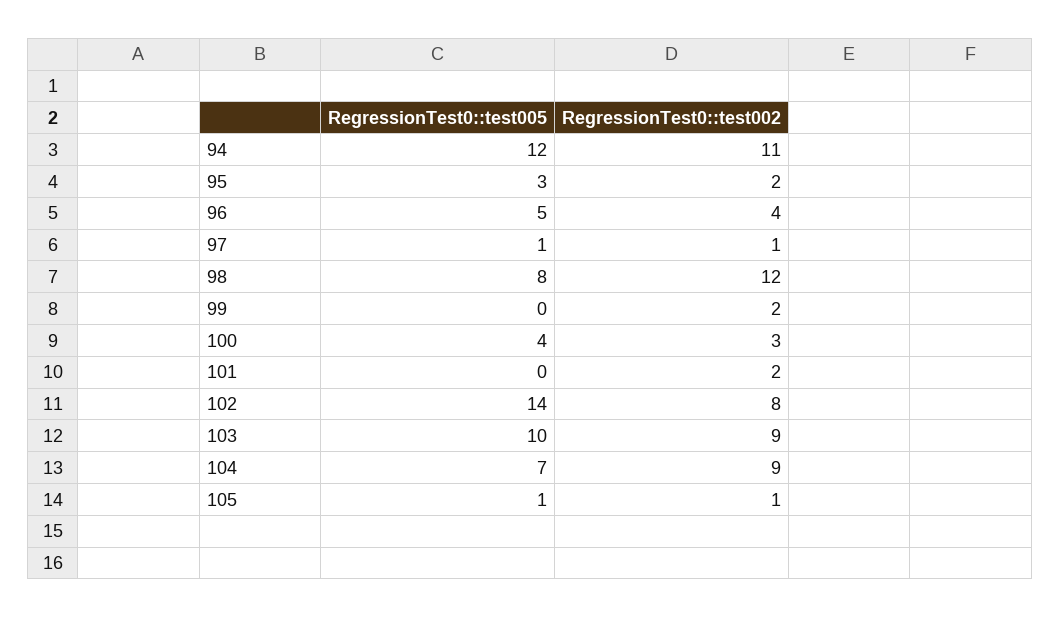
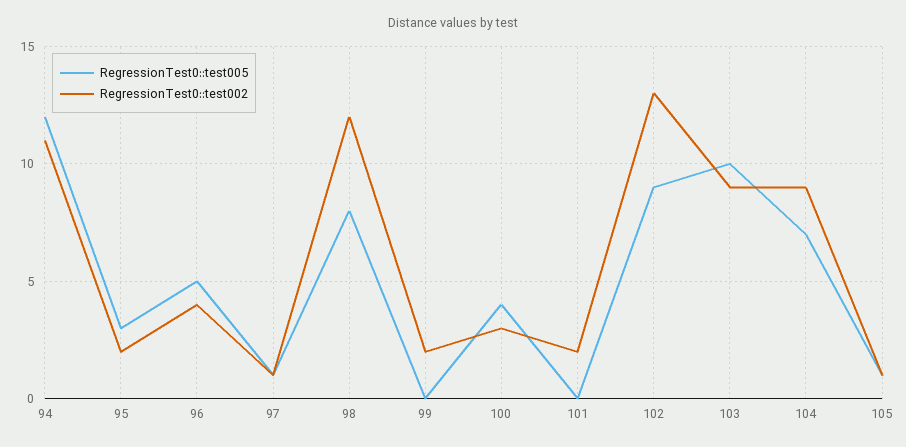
RegressionTest0::test005, 102: 14 -> 9
RegressionTest0::test002, 102: 8 -> 13

